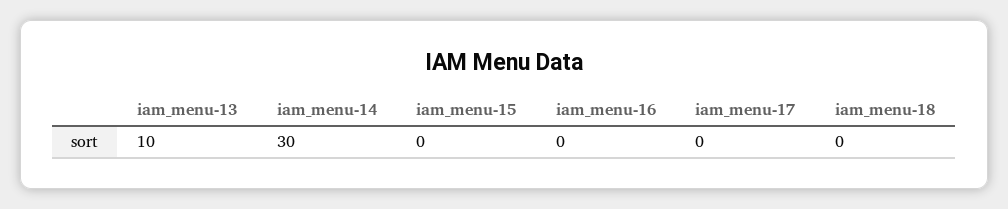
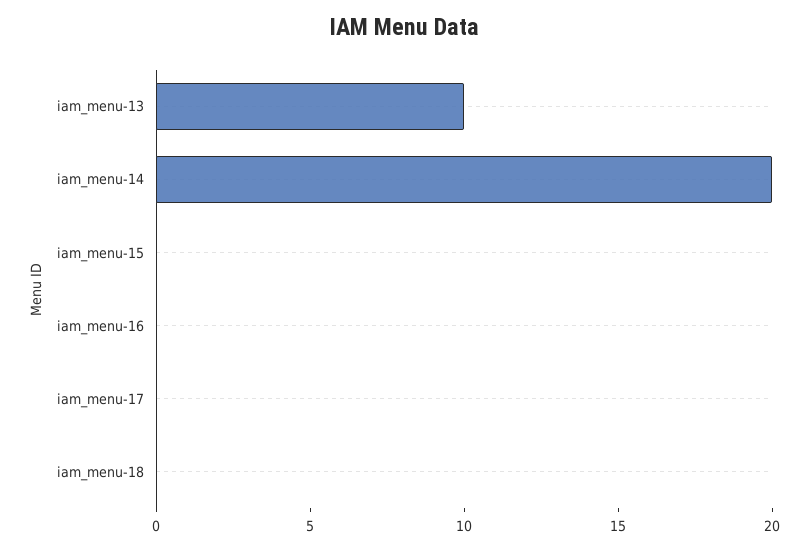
iam_menu-14: 30 -> 20

